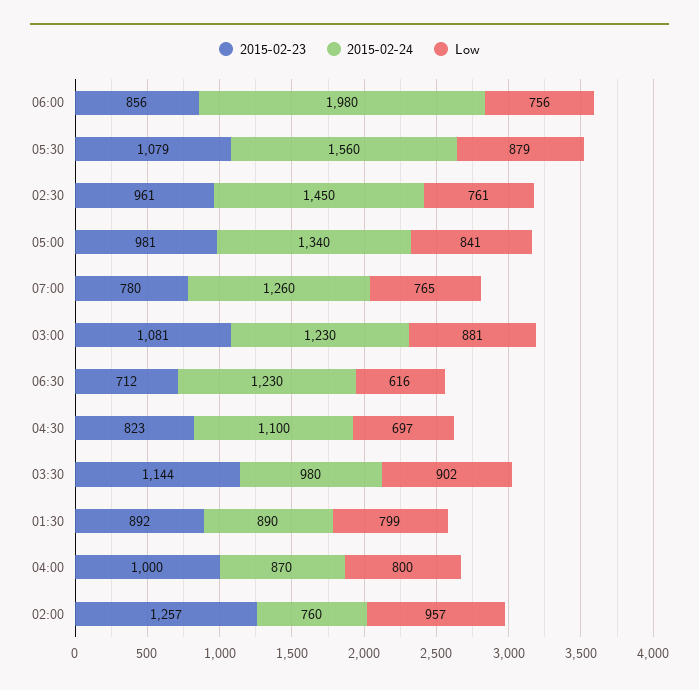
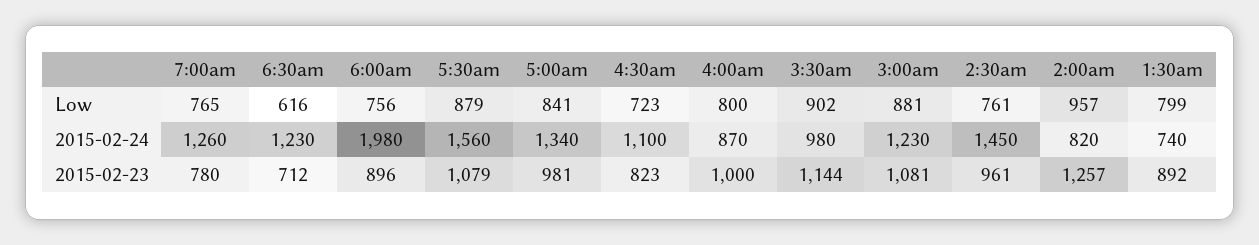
2015-02-23, 06:00: 856 -> 896
Low, 04:30: 697 -> 723
2015-02-24, 01:30: 890 -> 740
2015-02-24, 02:00: 760 -> 820

